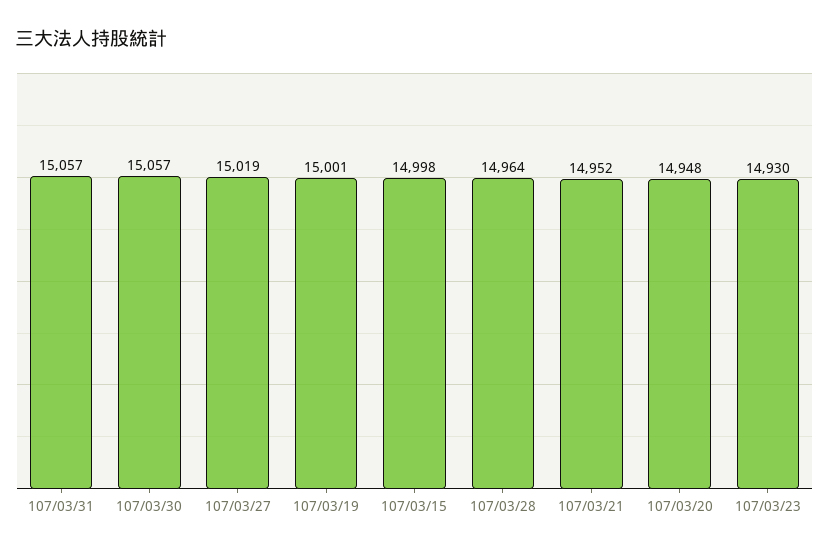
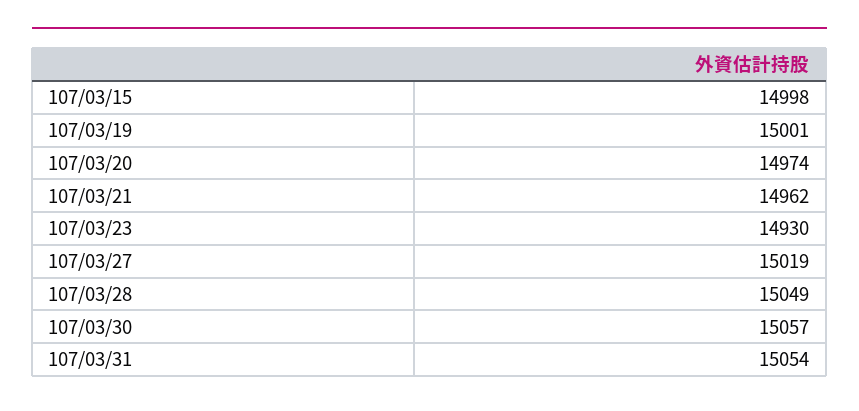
107/03/31: 15057 -> 15054
107/03/28: 14964 -> 15049
107/03/21: 14952 -> 14962
107/03/20: 14948 -> 14974

